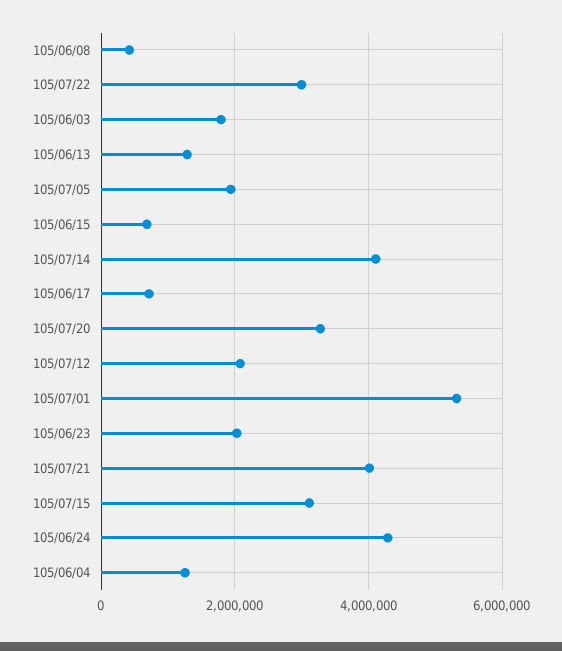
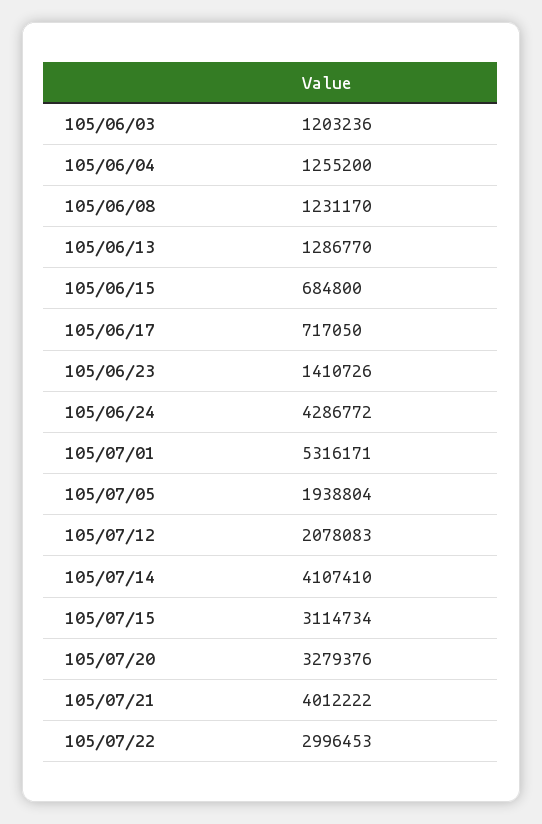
105/06/08: 400000 -> 1231170
105/06/03: 1800000 -> 1203236
105/06/23: 2000000 -> 1410726

